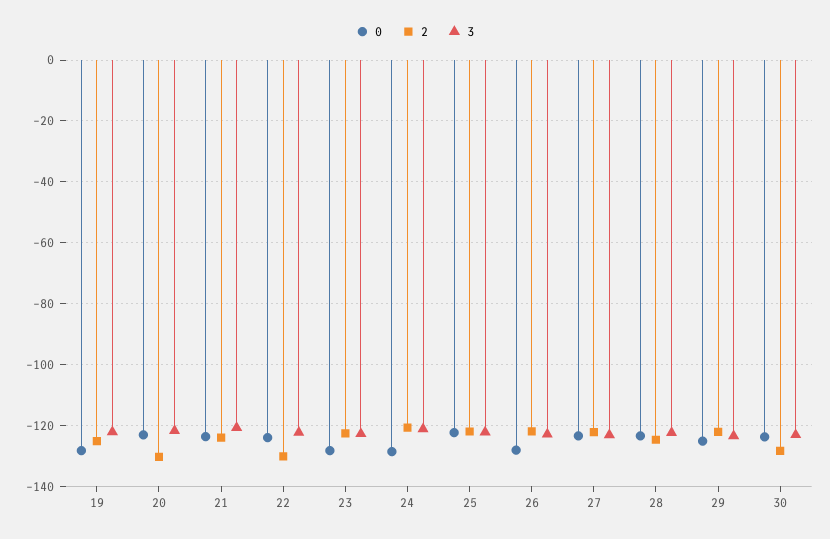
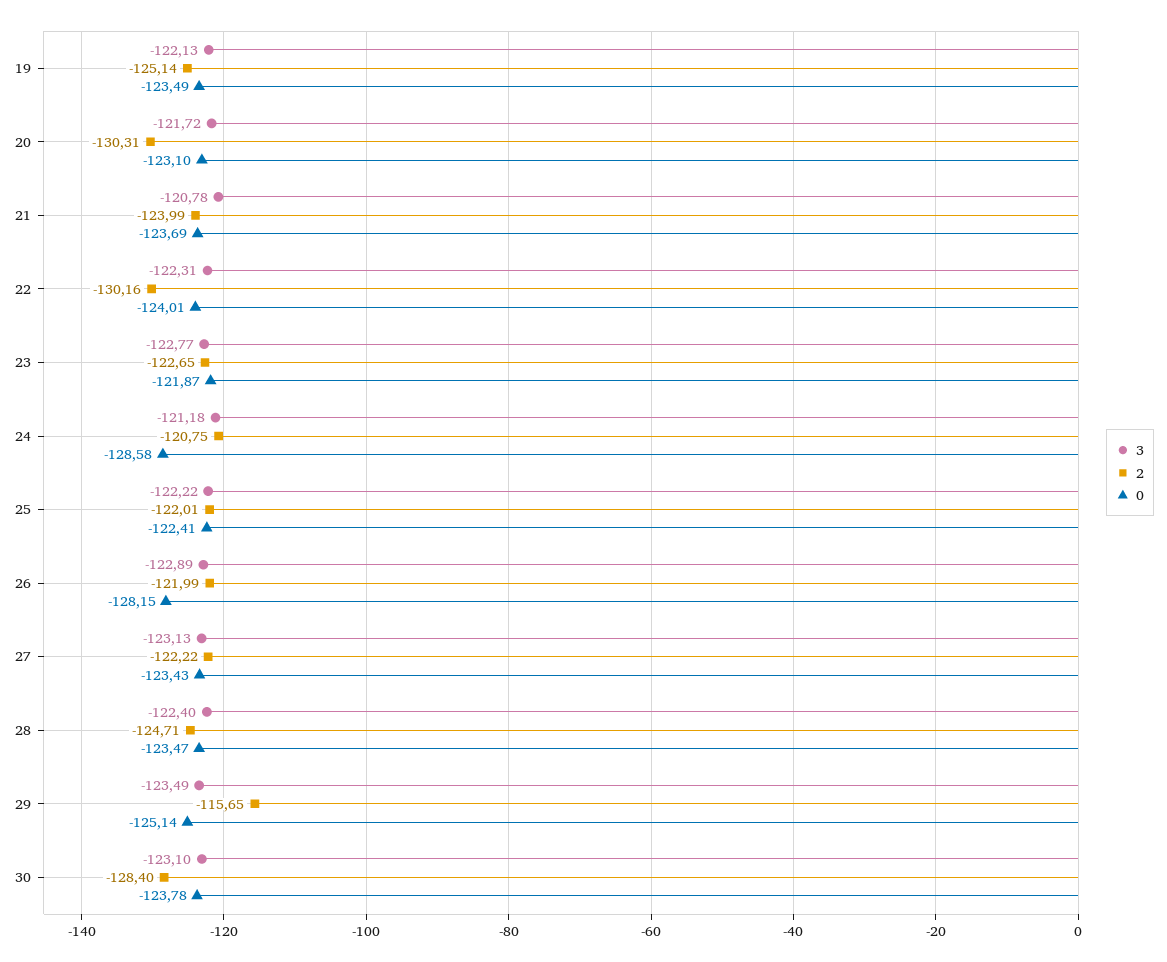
0, 19: -128 -> -123.49
0, 23: -128 -> -121.87
2, 29: -122 -> -115.65

